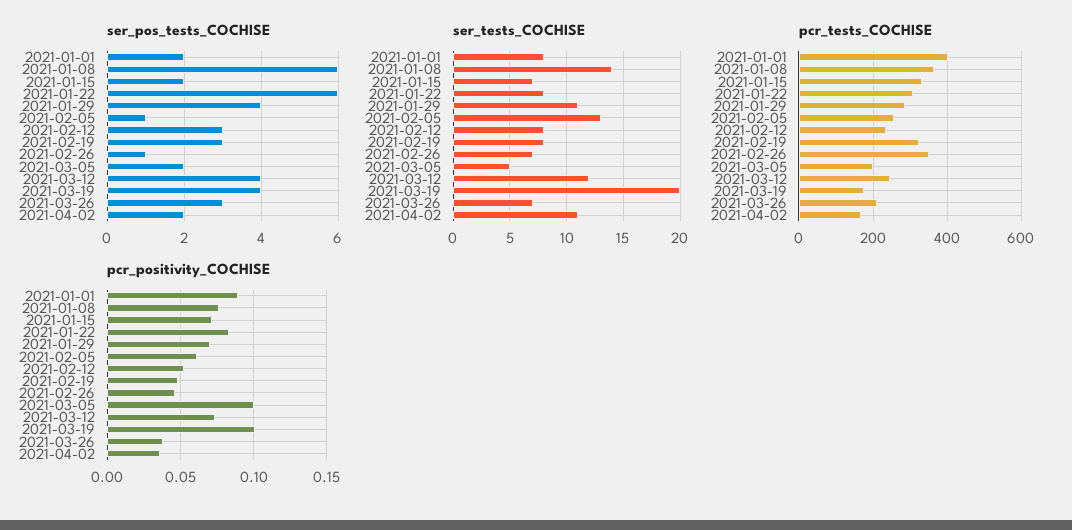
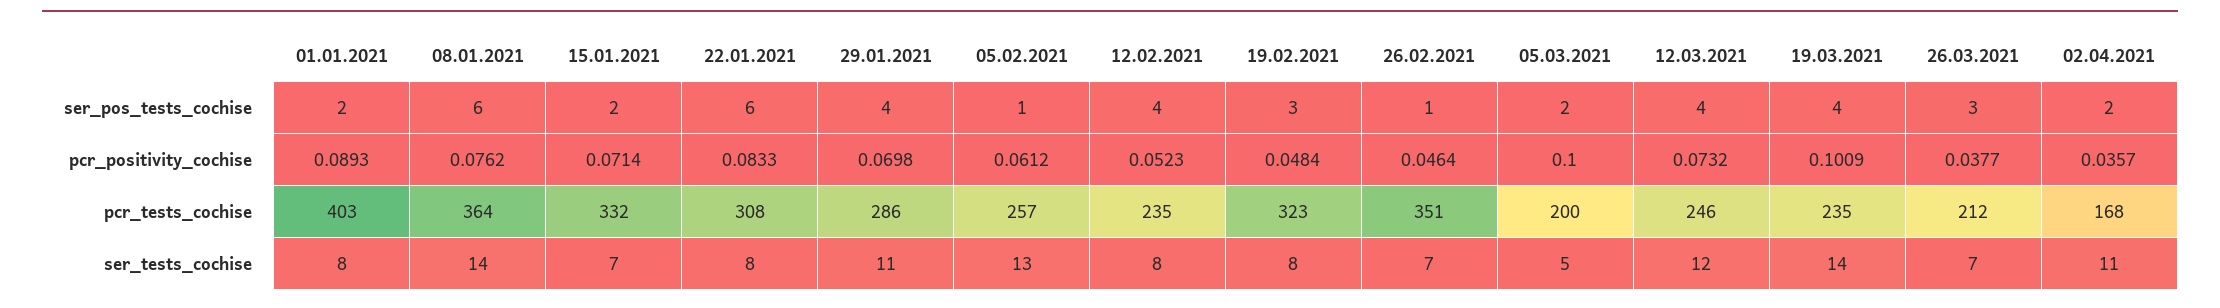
ser_pos_tests_COCHISE, 2021-02-12: 3 -> 4
ser_tests_COCHISE, 2021-03-19: 20 -> 14
pcr_tests_COCHISE, 2021-03-19: 180 -> 235

